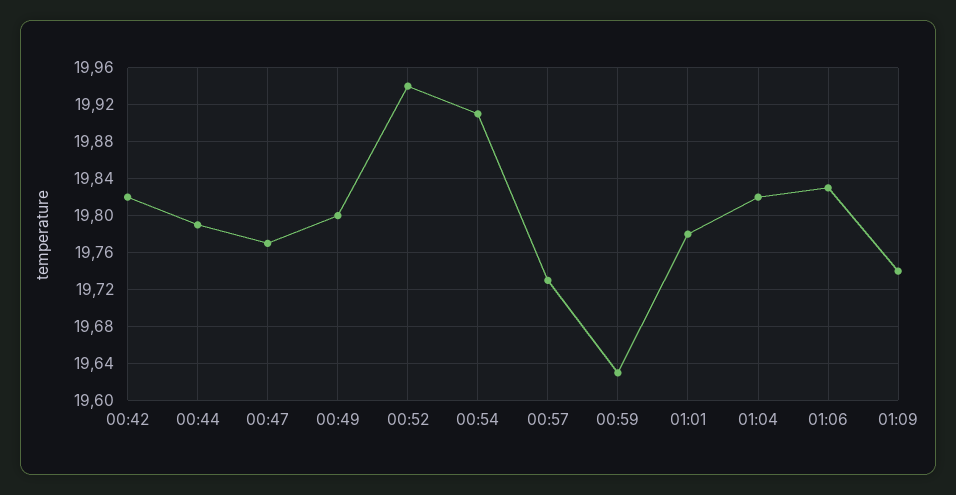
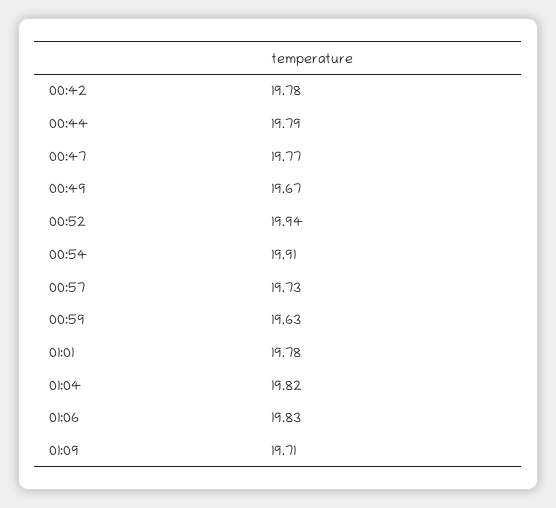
00:42: 19.82 -> 19.78
00:49: 19.8 -> 19.67
01:09: 19.74 -> 19.71

